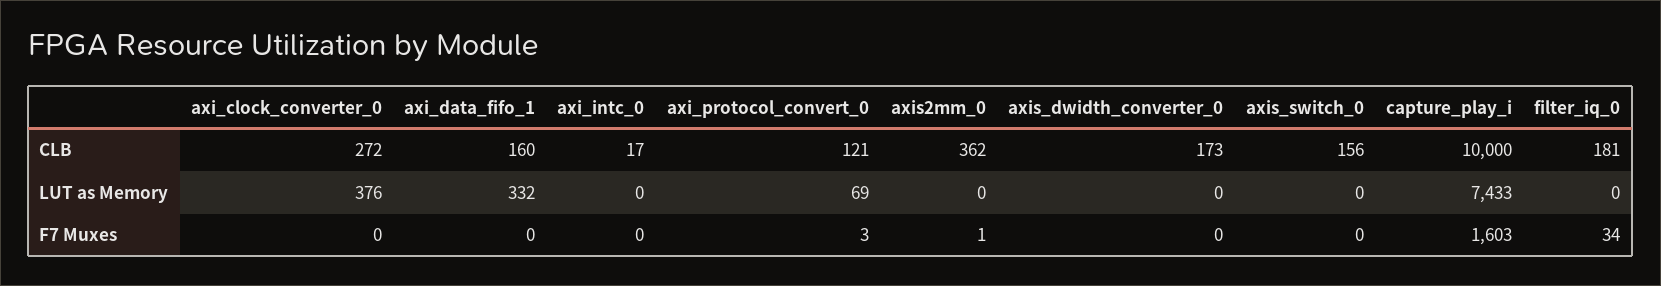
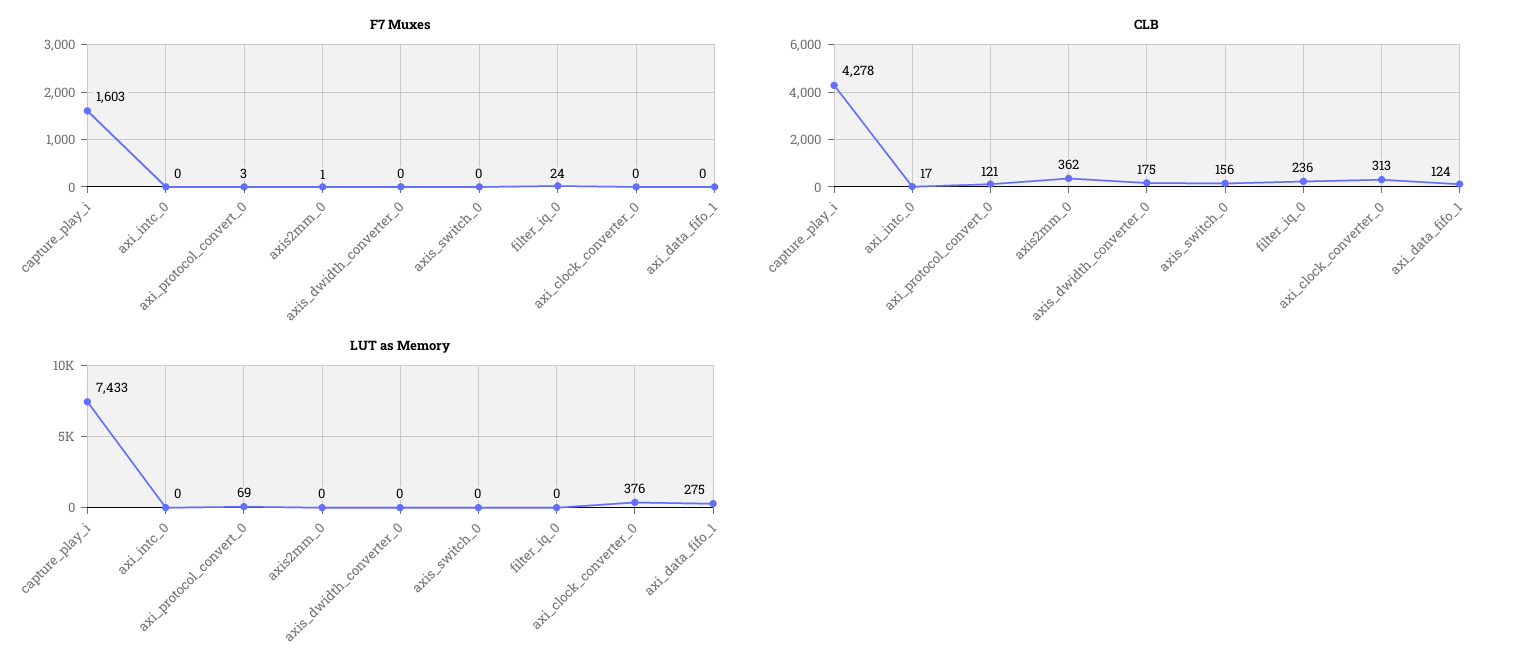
CLB, axi_clock_converter_0: 272 -> 313
CLB, axi_data_fifo_1: 160 -> 124
CLB, axis_dwidth_converter_0: 173 -> 175
CLB, capture_play_i: 10000 -> 4278
CLB, filter_iq_0: 181 -> 236
LUT as Memory, axi_data_fifo_1: 332 -> 275
F7 Muxes, filter_iq_0: 34 -> 24

